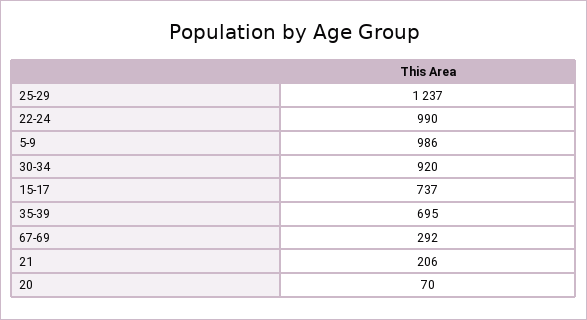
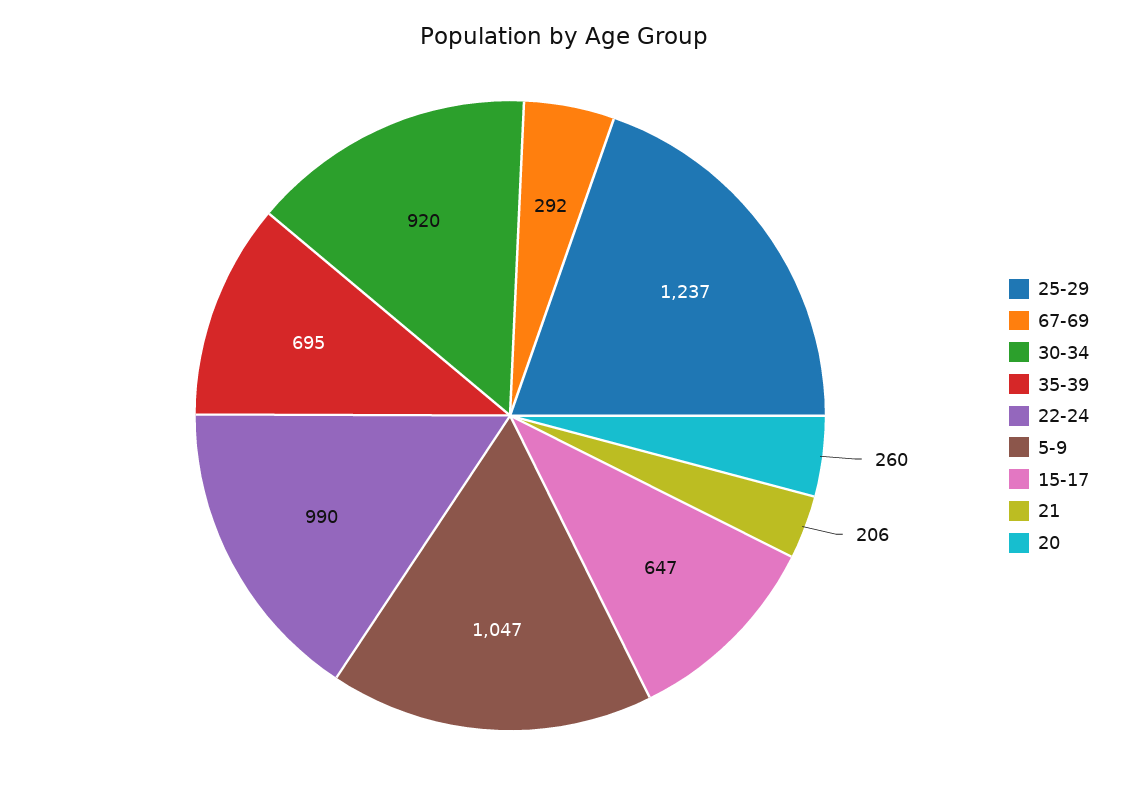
5-9: 986 -> 1047
15-17: 737 -> 647
20: 70 -> 260

